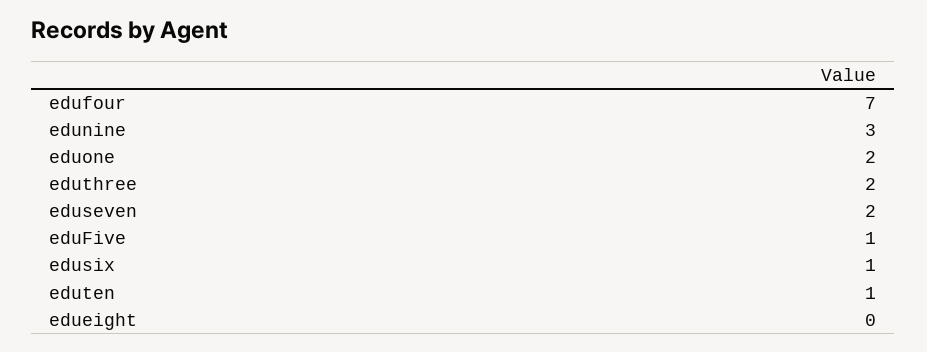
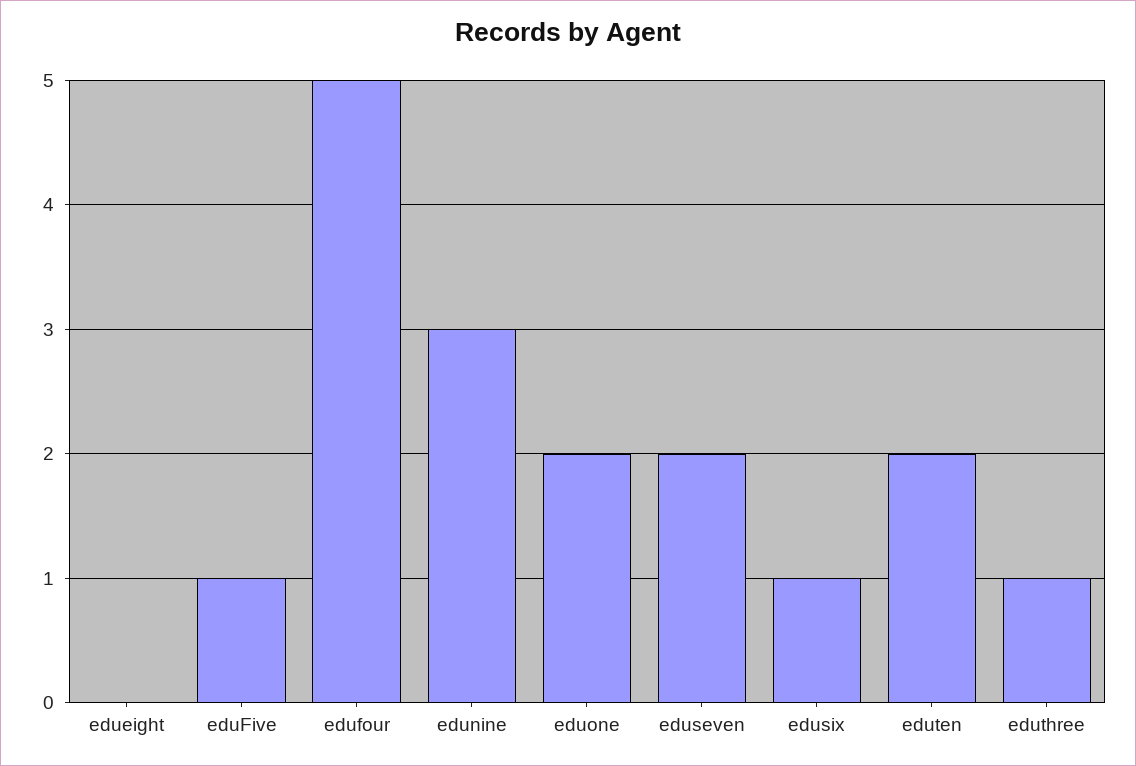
edufour: 7 -> 5
eduthree: 2 -> 1
eduten: 1 -> 2

